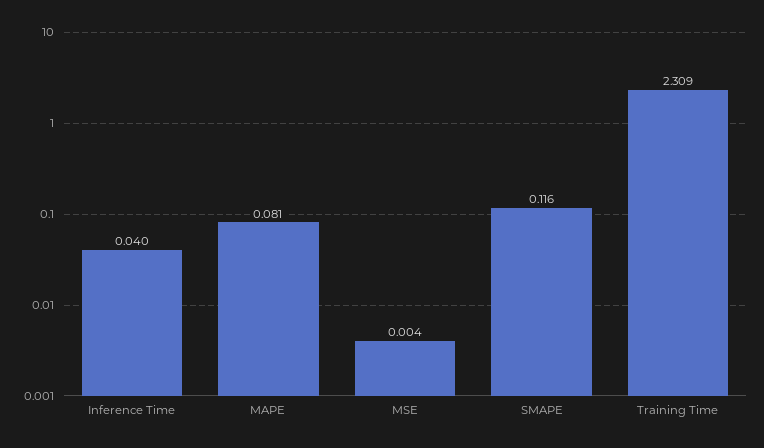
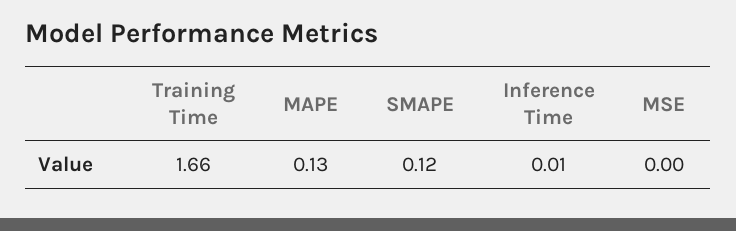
Inference Time: 0.04 -> 0.01
MAPE: 0.081 -> 0.13
Training Time: 2.309 -> 1.66

